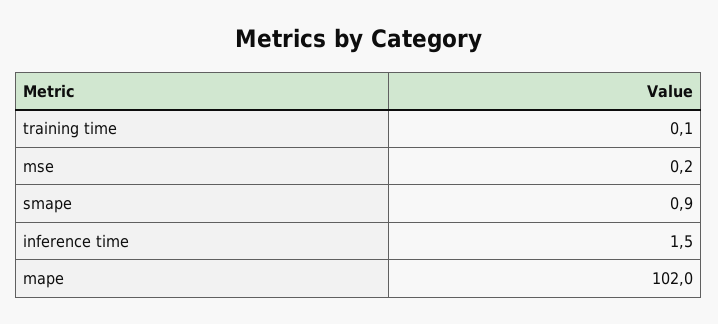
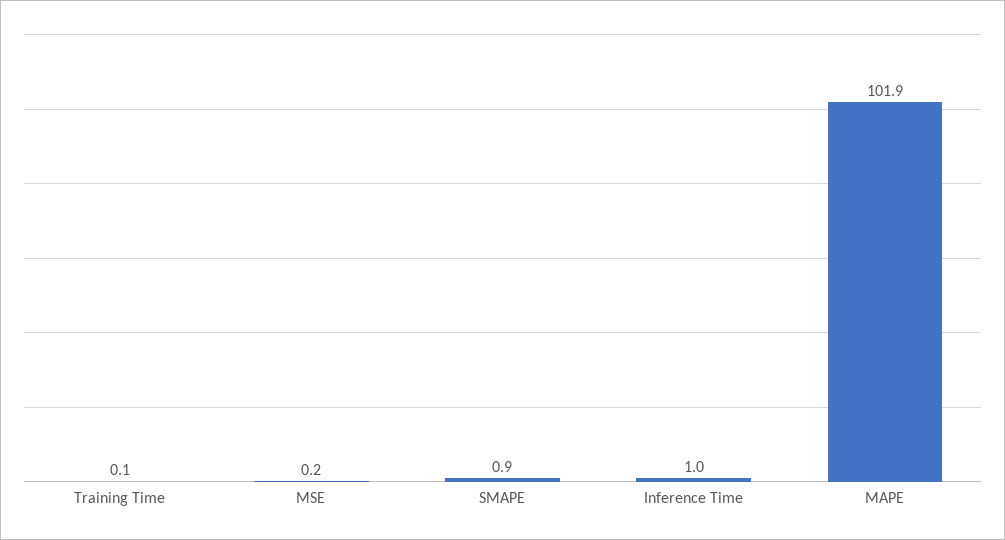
inference time: 1.5 -> 1
mape: 102 -> 101.9

